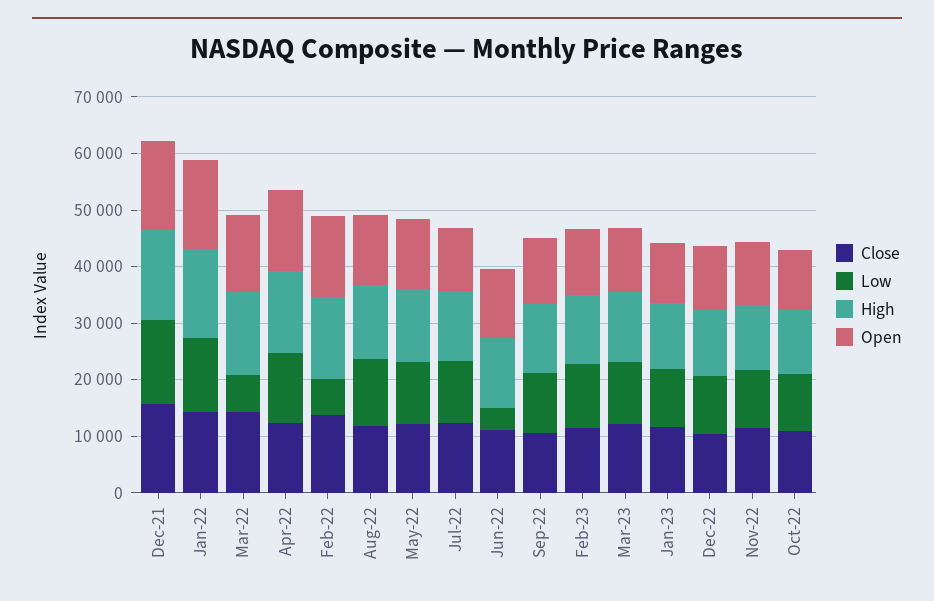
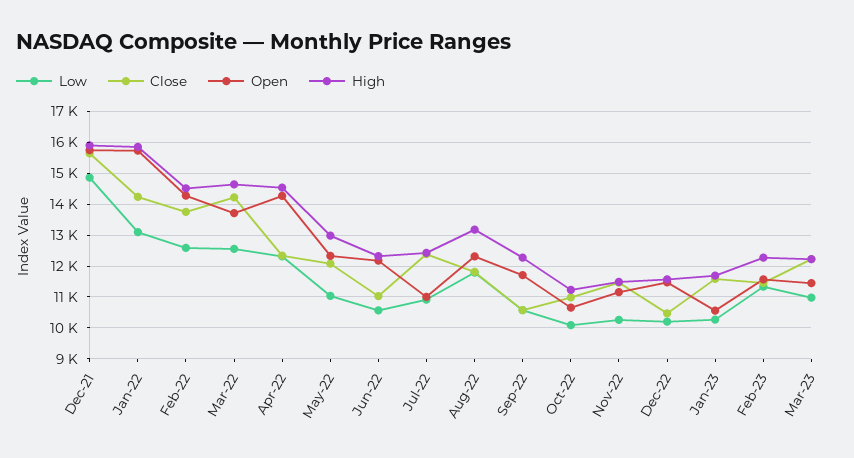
Low, Mar-22: 6000 -> 12600
Low, Feb-22: 6000 -> 12600
Low, Jun-22: 4000 -> 10600

